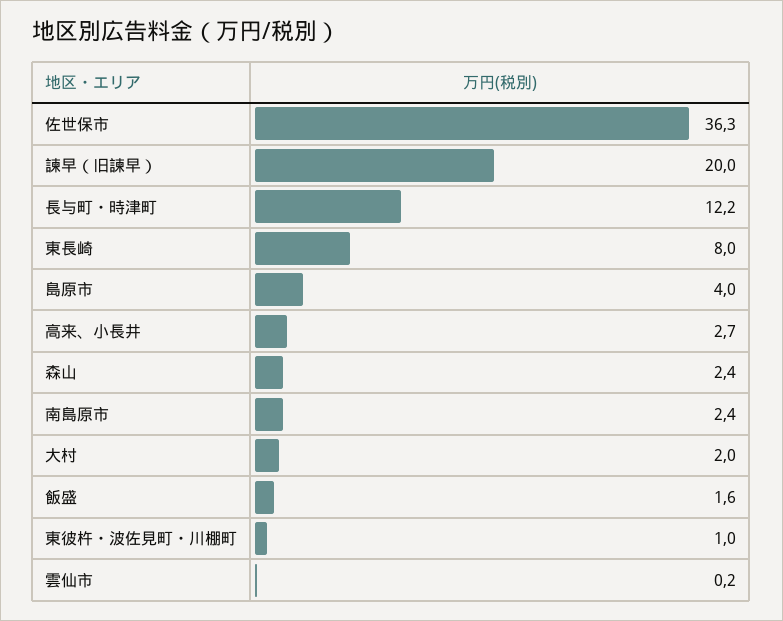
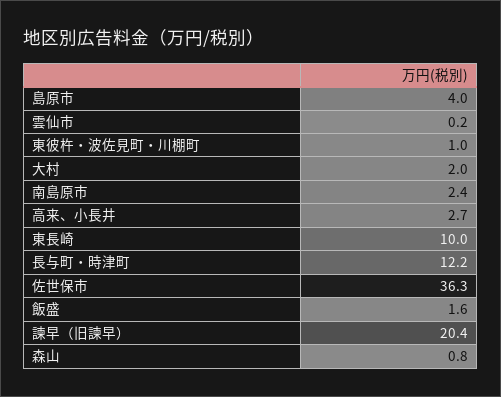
諫早（旧諫早）: 20 -> 20.4
東長崎: 8 -> 10
森山: 2.4 -> 0.8

